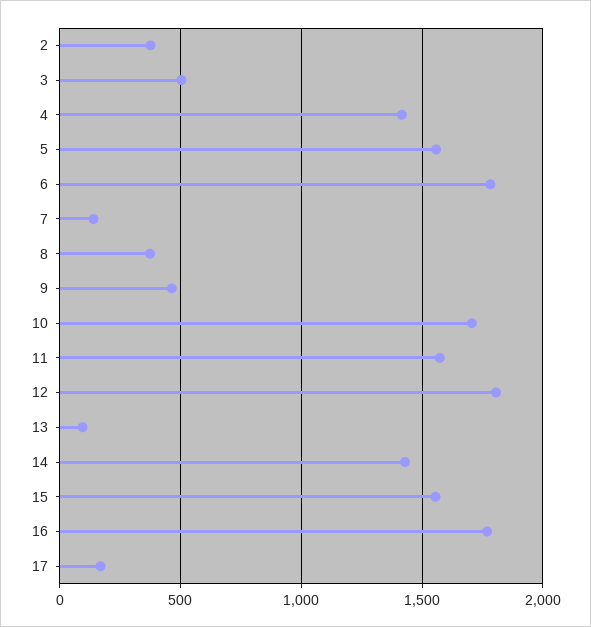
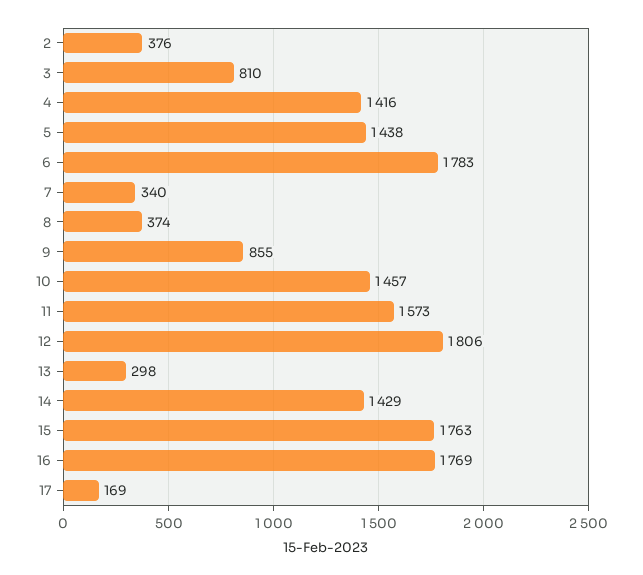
3: 500 -> 810
5: 1550 -> 1438
7: 150 -> 340
9: 450 -> 855
10: 1700 -> 1457
13: 100 -> 298
15: 1550 -> 1763

